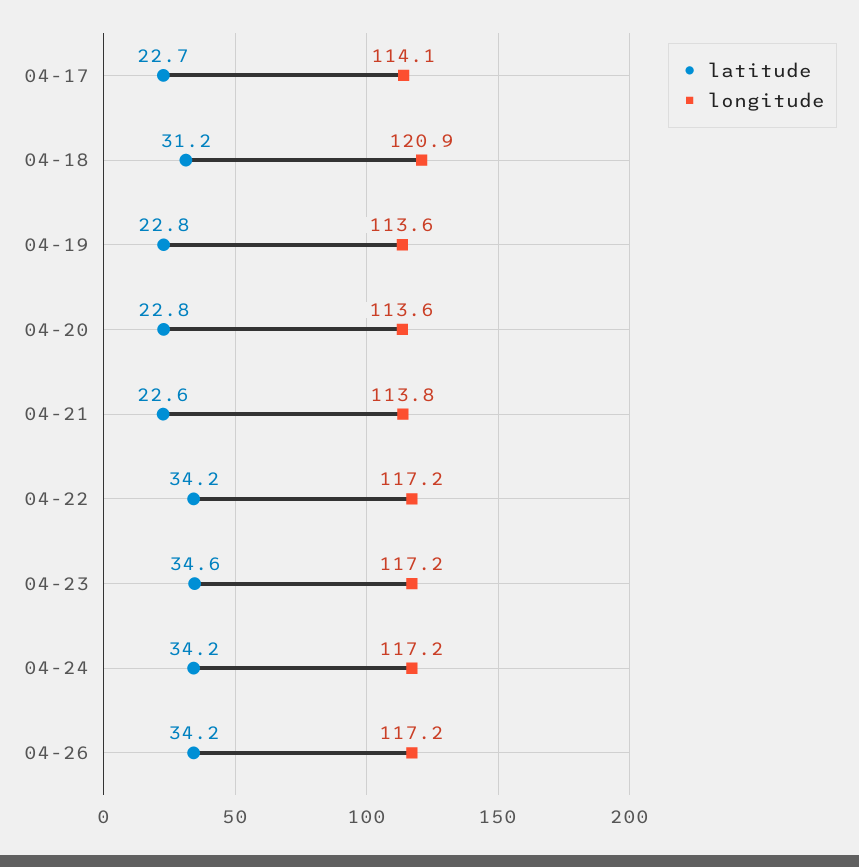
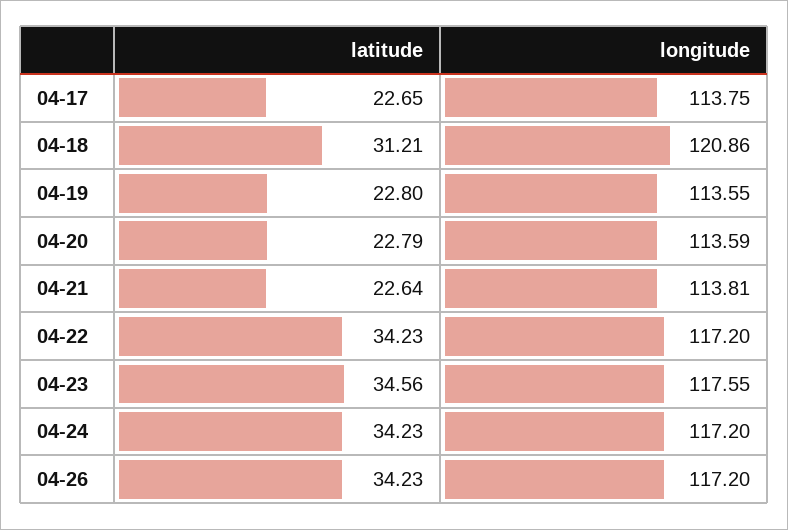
longitude, 04-17: 114.1 -> 113.75
longitude, 04-23: 117.2 -> 117.55

